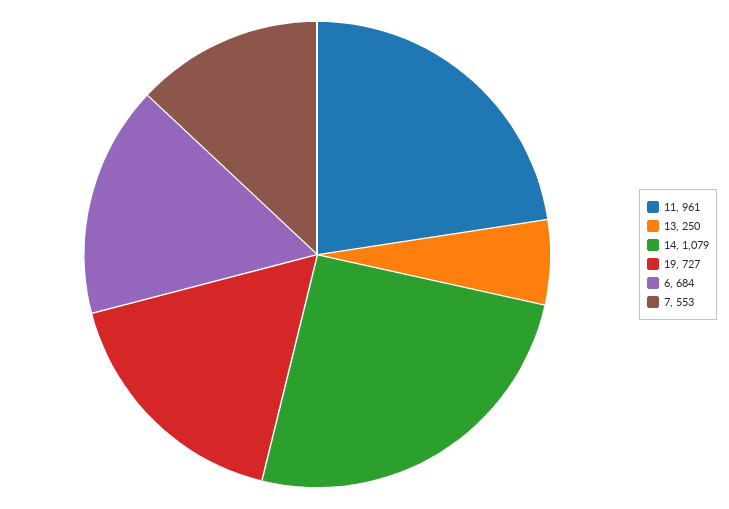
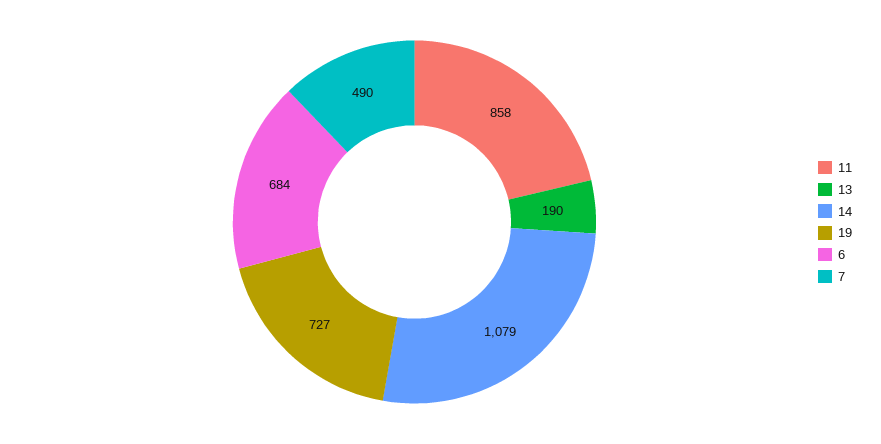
11: 961 -> 858
13: 250 -> 190
7: 553 -> 490

